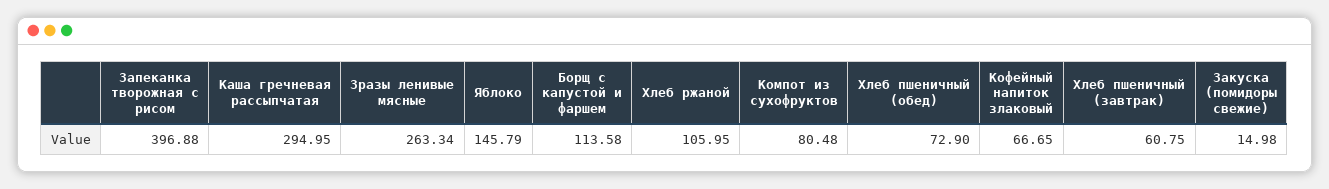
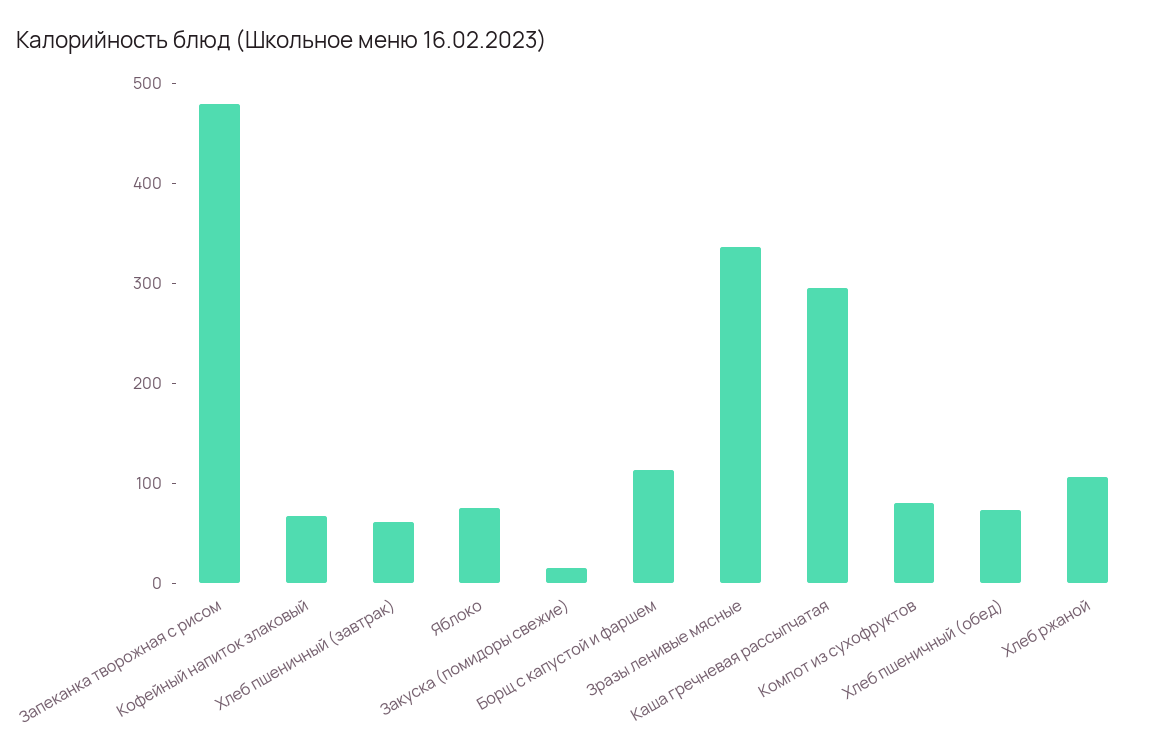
Запеканка творожная с рисом: 396.88 -> 480
Зразы ленивые мясные: 263.34 -> 340
Яблоко: 145.79 -> 80

